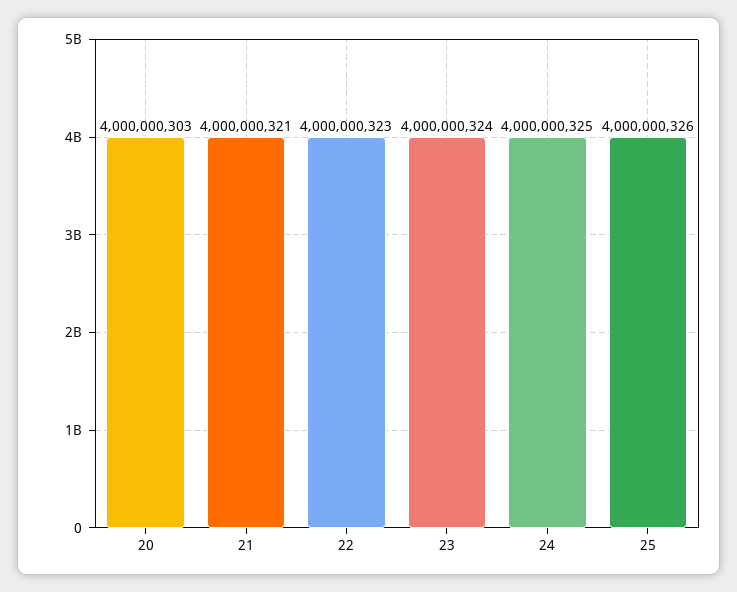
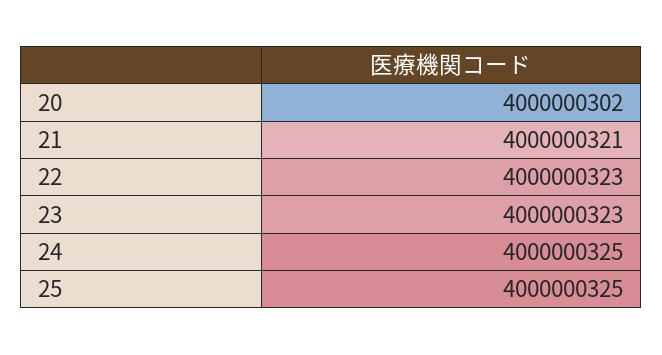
20: 4000000303 -> 4000000302
23: 4000000324 -> 4000000323
25: 4000000326 -> 4000000325

